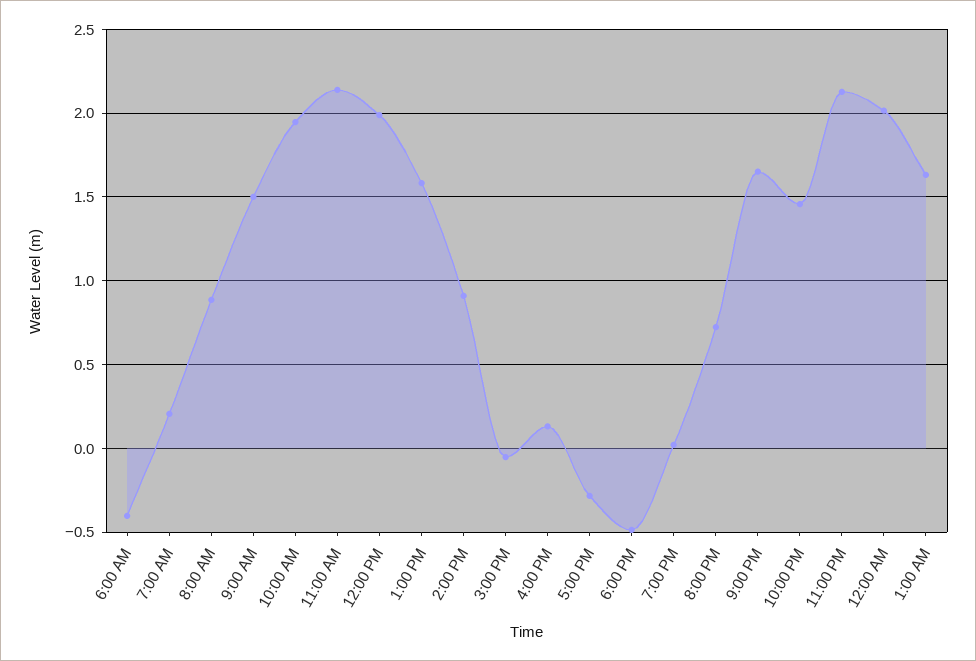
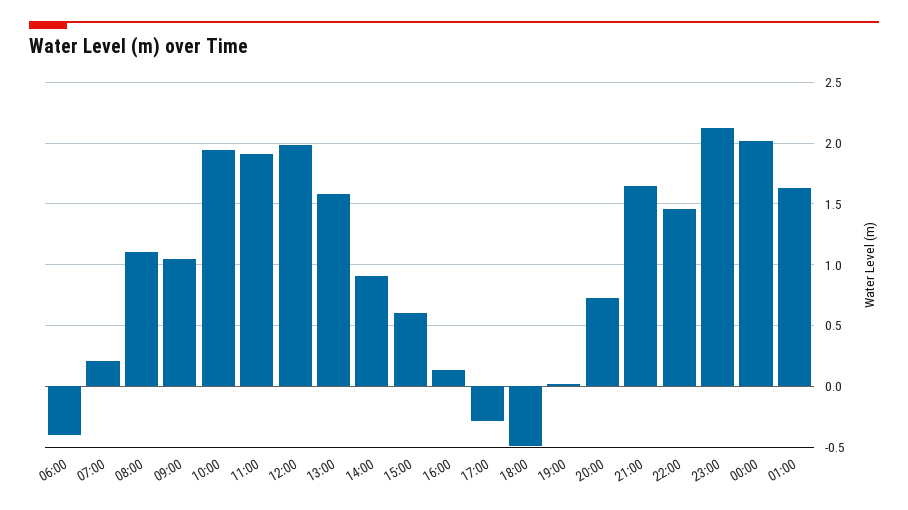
8:00 AM: 0.9 -> 1.1
9:00 AM: 1.5 -> 1.05
11:00 AM: 2.15 -> 1.9
3:00 PM: -0.05 -> 0.6

